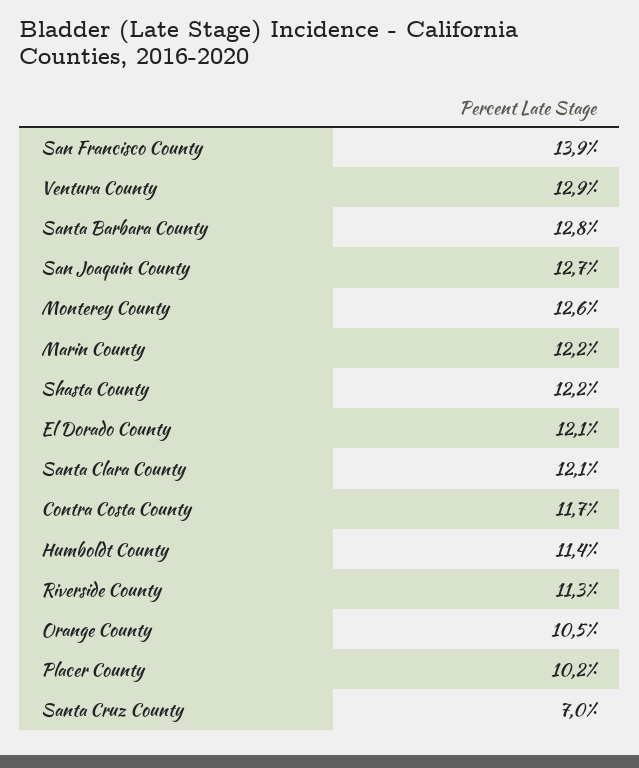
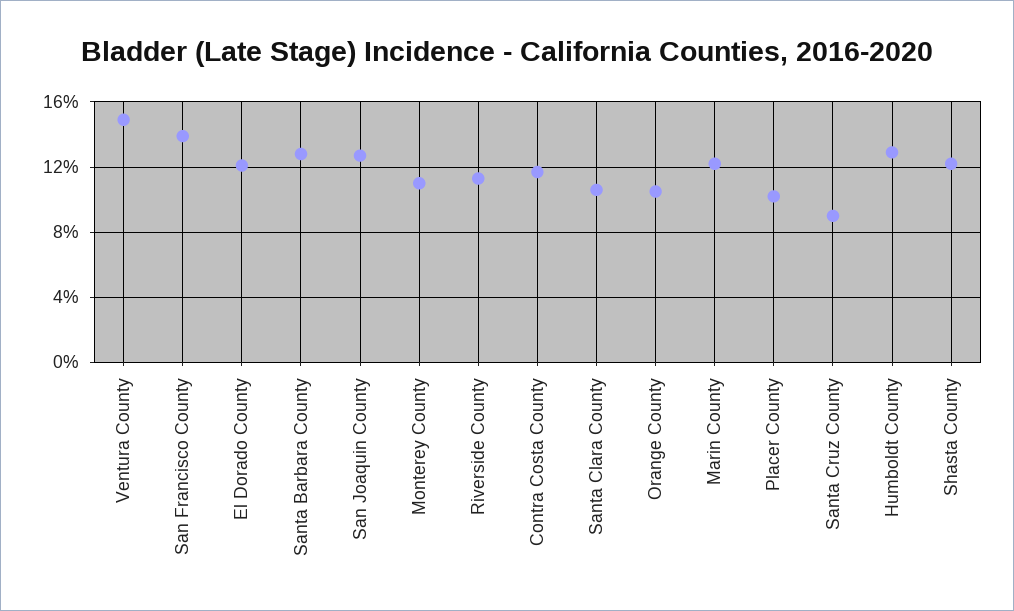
Ventura County: 12.9 -> 15
Monterey County: 12.6 -> 11
Santa Clara County: 12.1 -> 10.5
Humboldt County: 11.4 -> 13
Santa Cruz County: 7 -> 9

